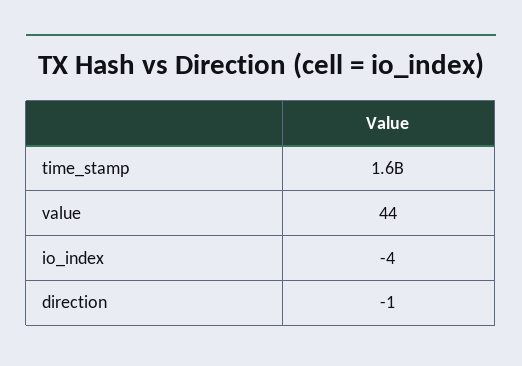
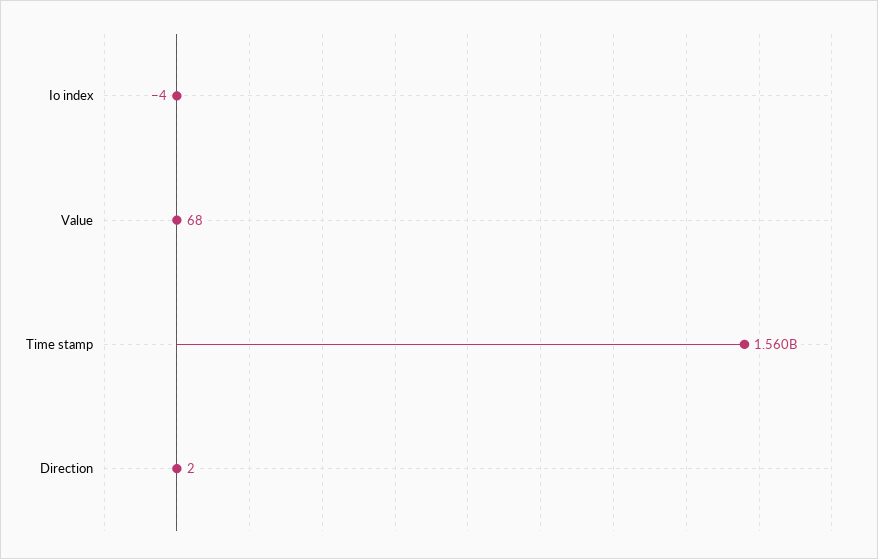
value: 44 -> 68
direction: -1 -> 2

